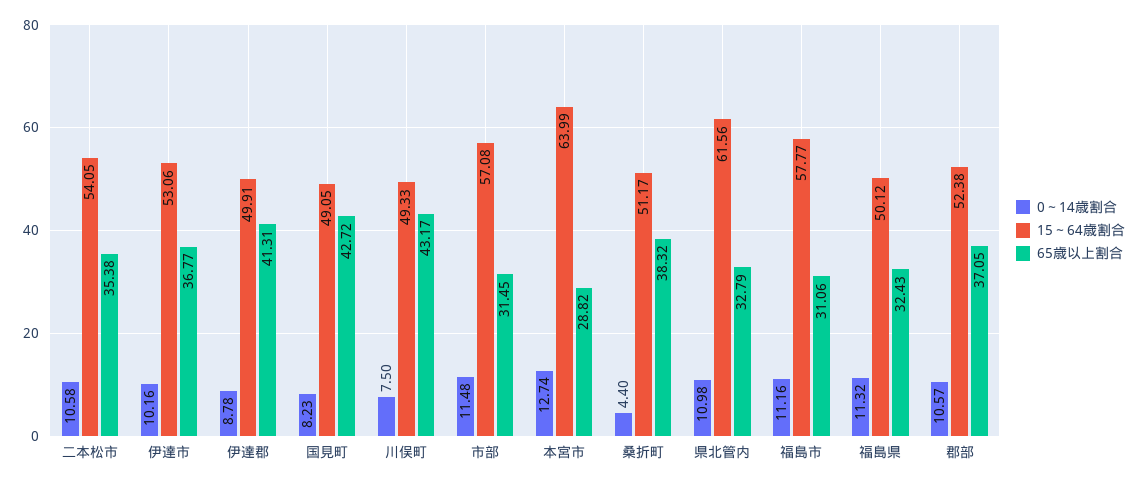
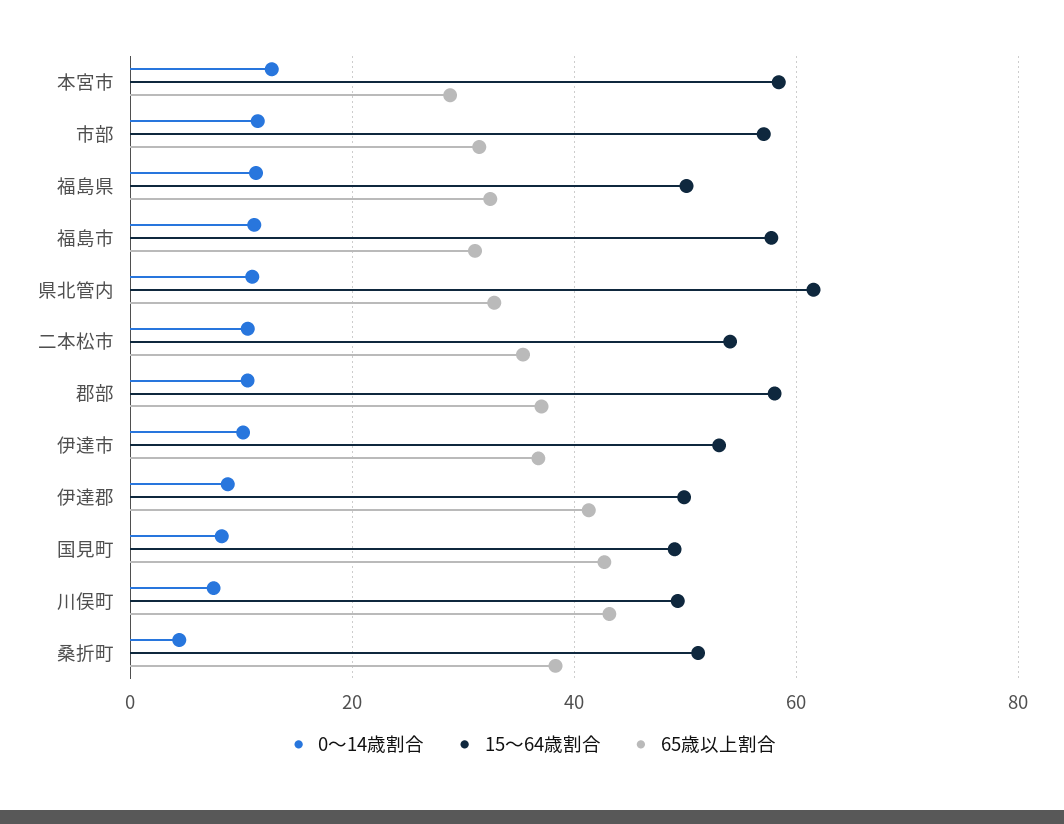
15～64歳割合, 本宮市: 63.99 -> 58
15～64歳割合, 郡部: 52.38 -> 58

